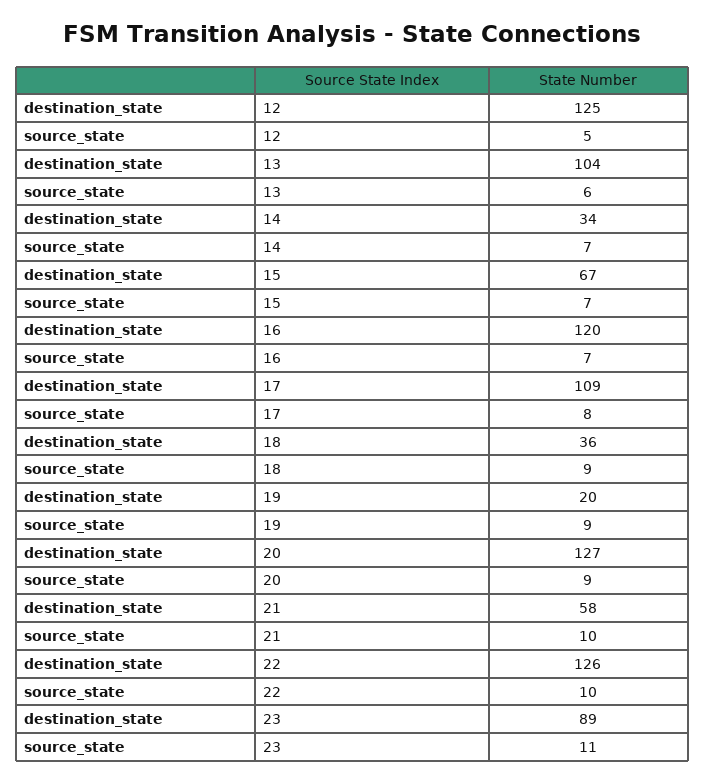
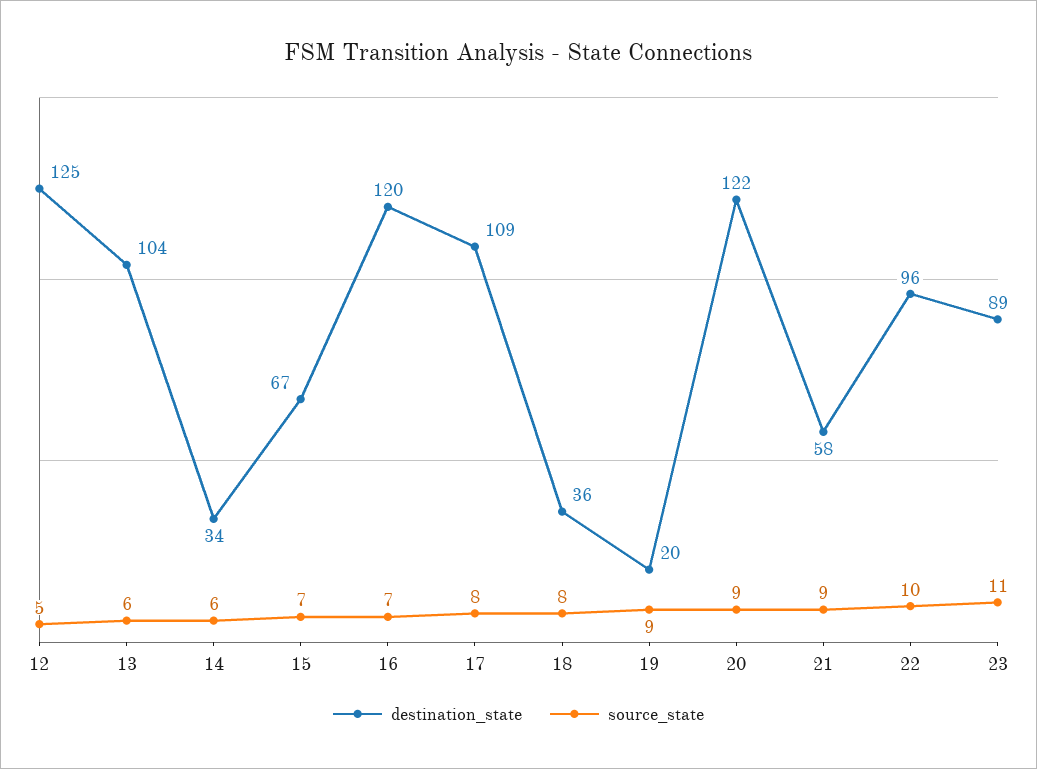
source_state, 14: 7 -> 6
source_state, 18: 9 -> 8
destination_state, 20: 127 -> 122
source_state, 21: 10 -> 9
destination_state, 22: 126 -> 96

